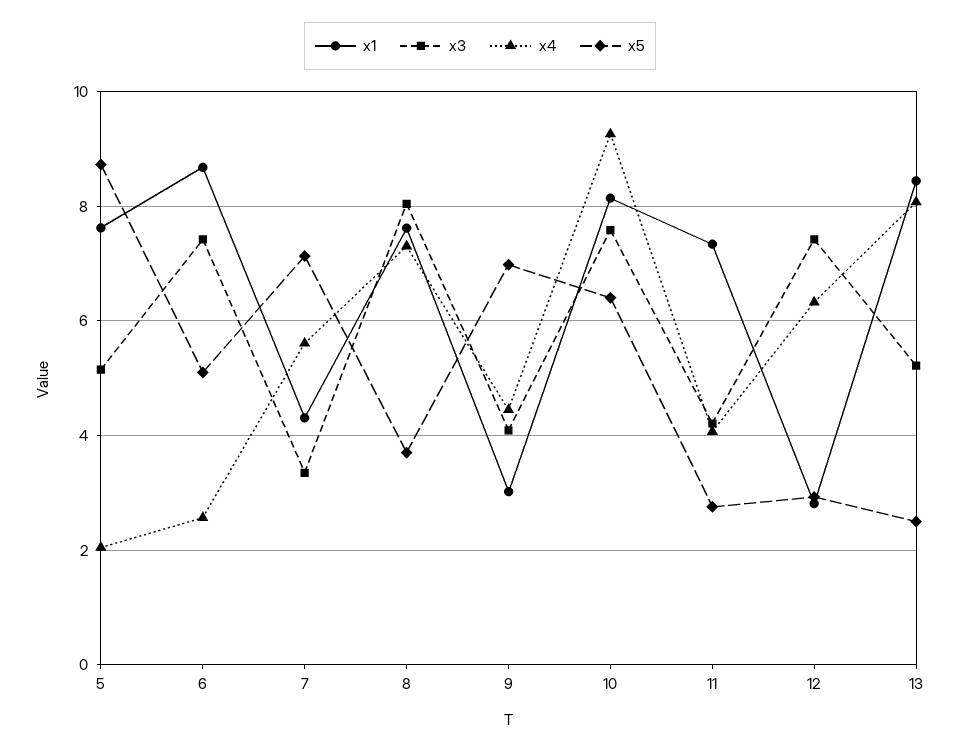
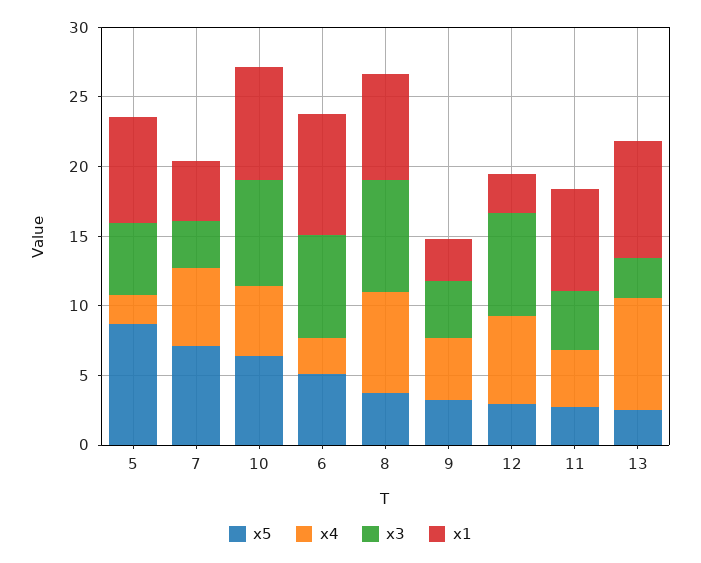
x5, 9: 7 -> 3
x4, 10: 9.2 -> 5
x3, 13: 5.2 -> 3

